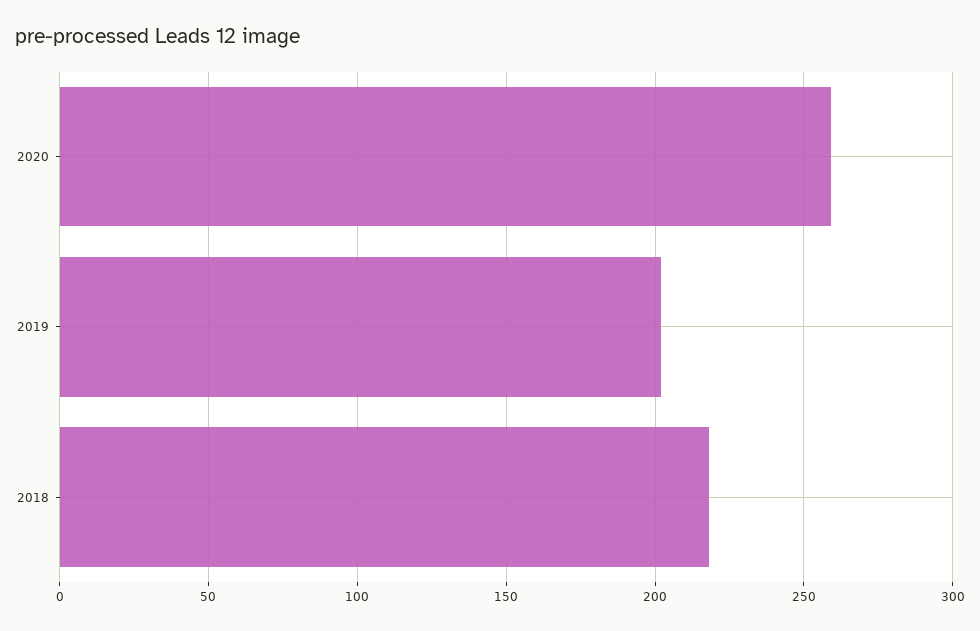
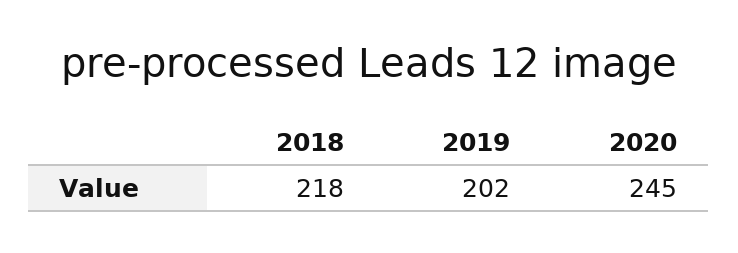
2020: 260 -> 245

